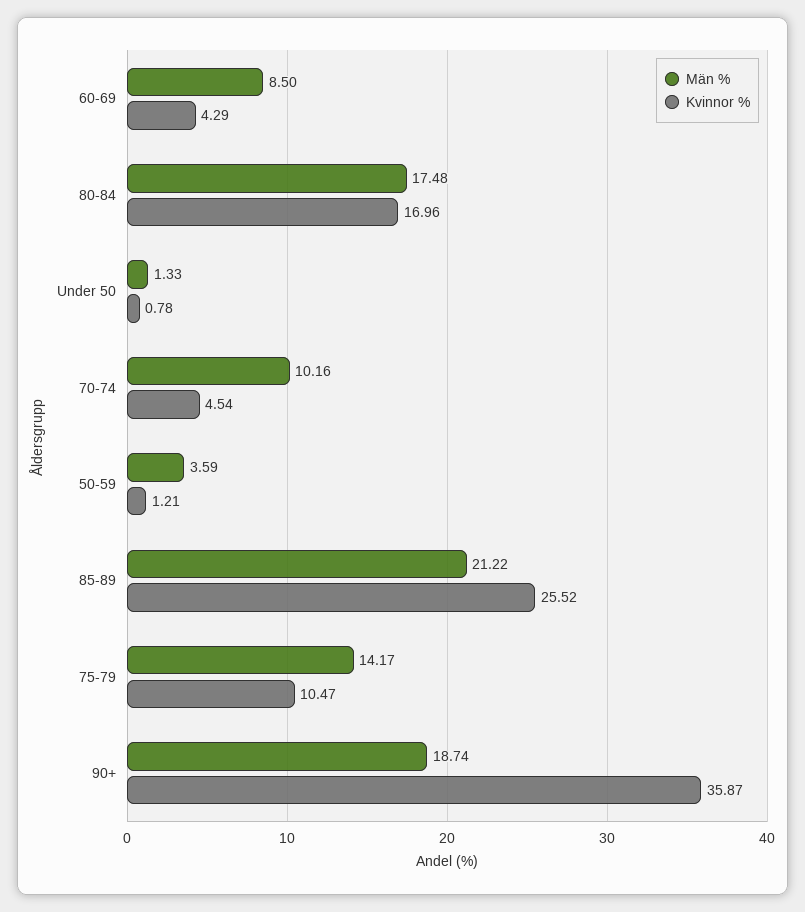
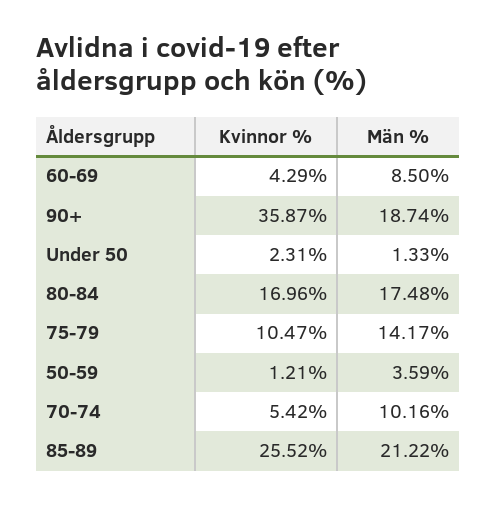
Kvinnor %, Under 50: 0.78 -> 2.31
Kvinnor %, 70-74: 4.54 -> 5.42

